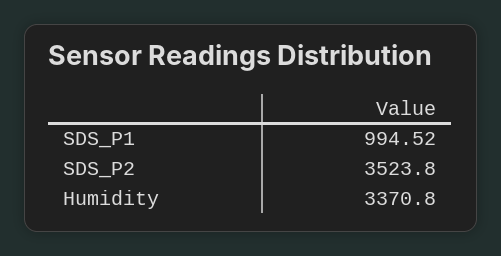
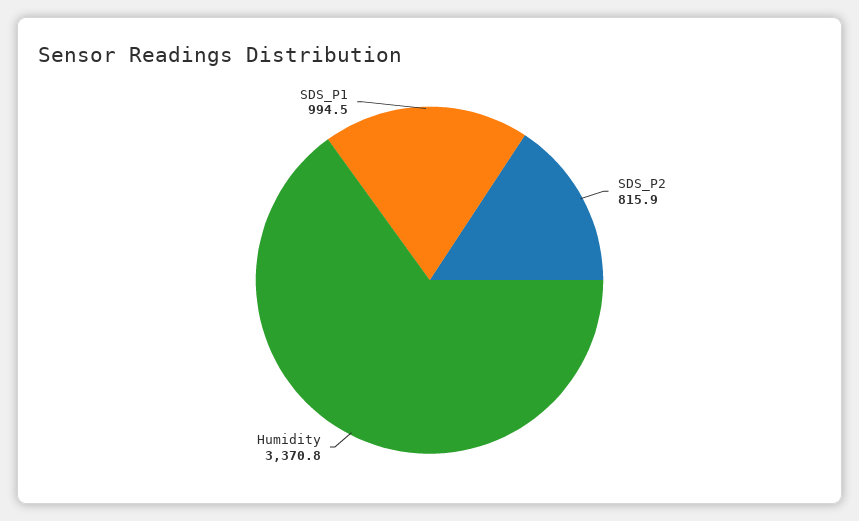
SDS_P2: 3523.8 -> 815.9

